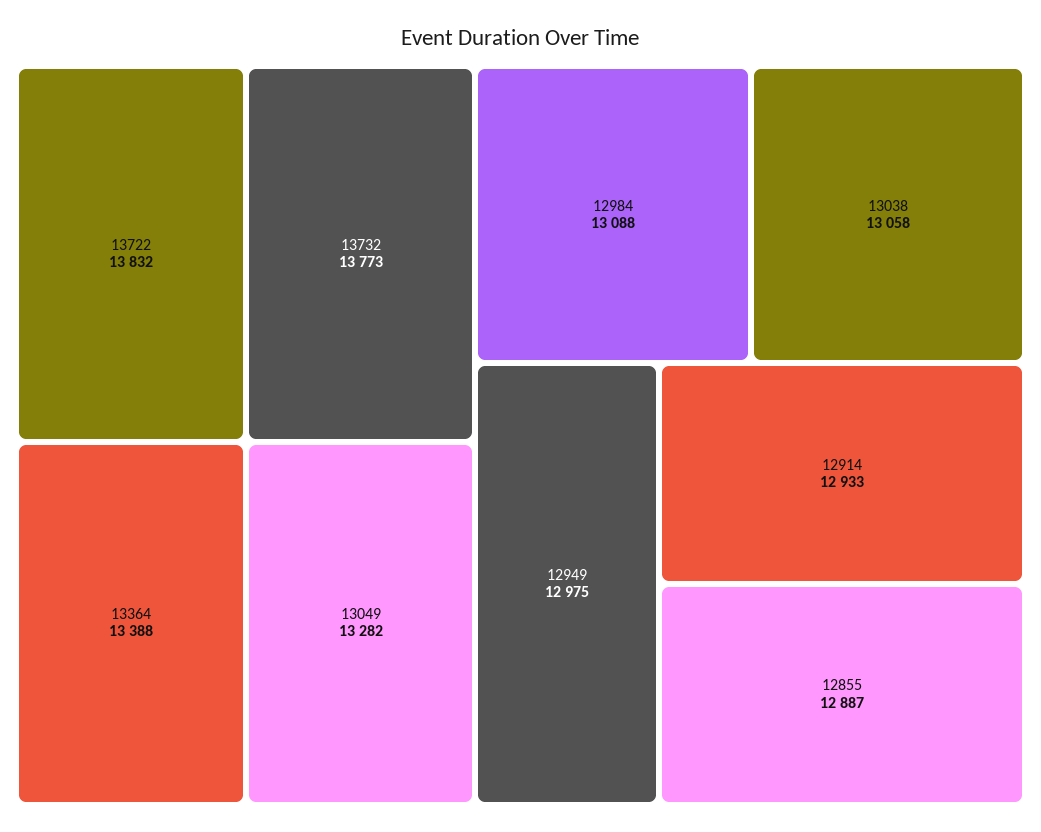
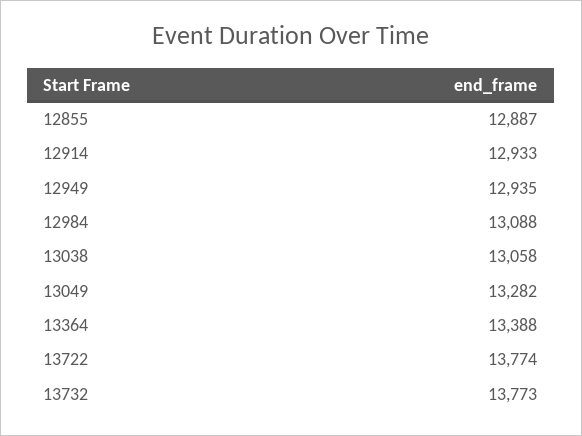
13722: 13832 -> 13774
12949: 12975 -> 12935

